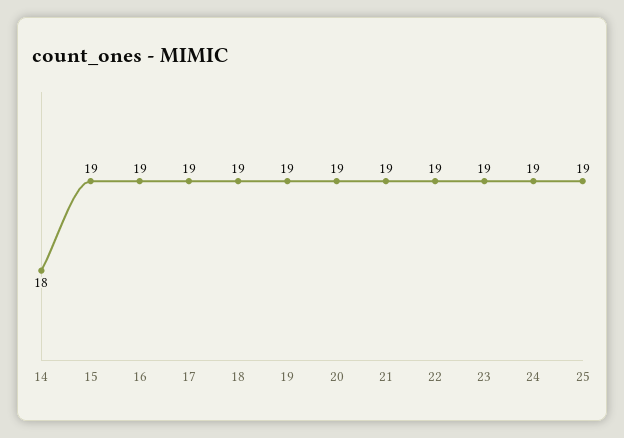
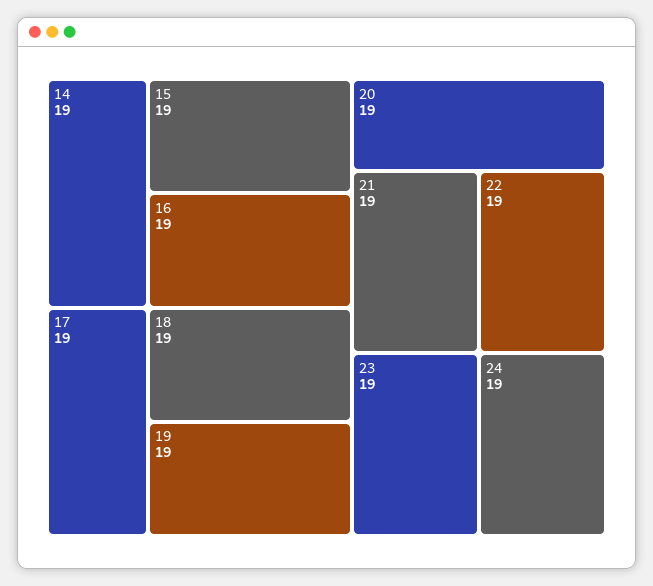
14: 18 -> 19
25: 19 -> none

